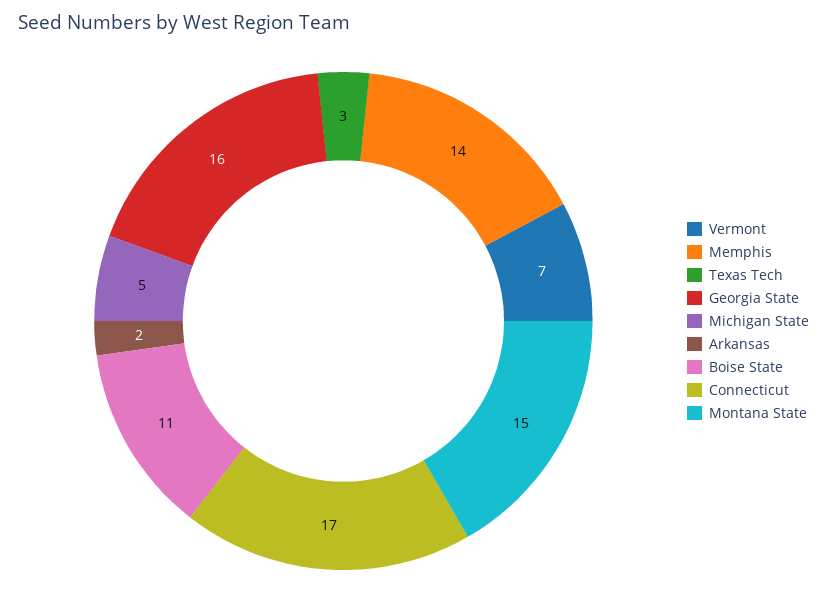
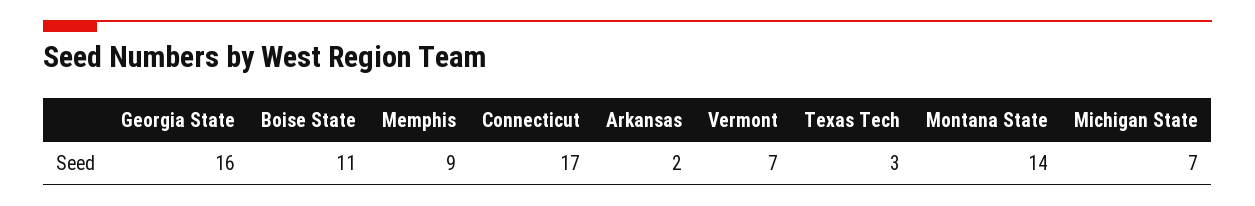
Memphis: 14 -> 9
Michigan State: 5 -> 7
Montana State: 15 -> 14

